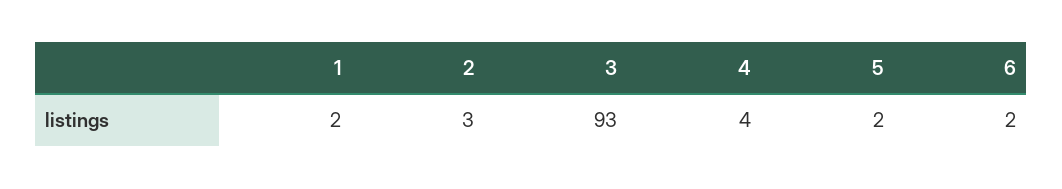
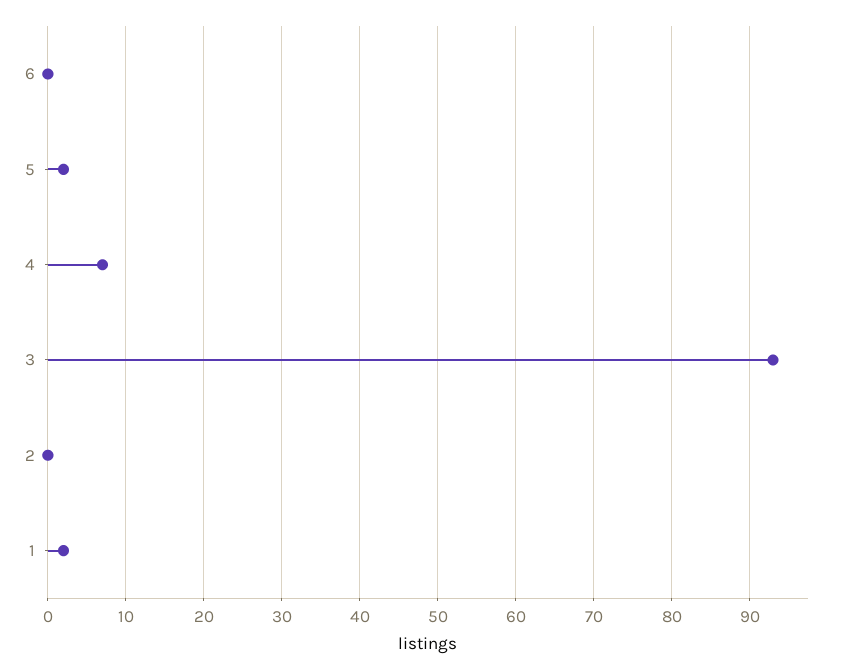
2: 3 -> 0
4: 4 -> 7
6: 2 -> 0

